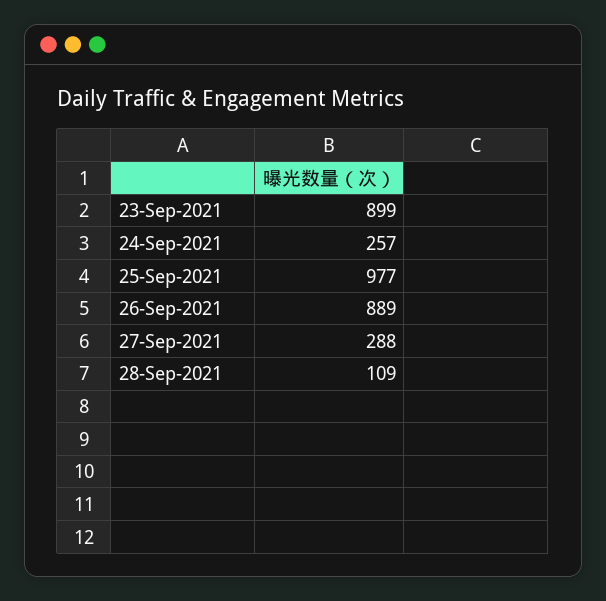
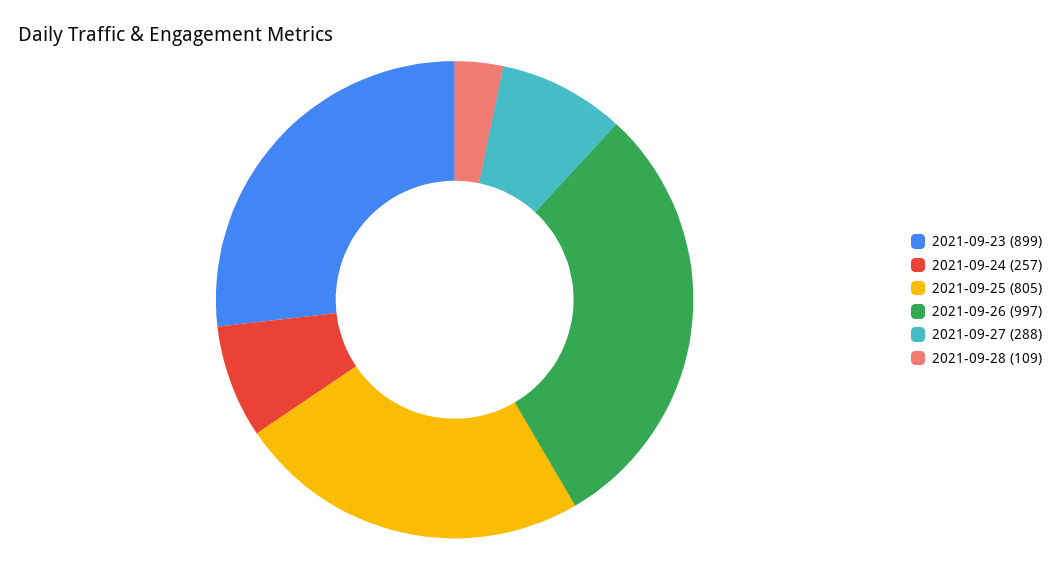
25-Sep-2021: 977 -> 805
26-Sep-2021: 889 -> 997

